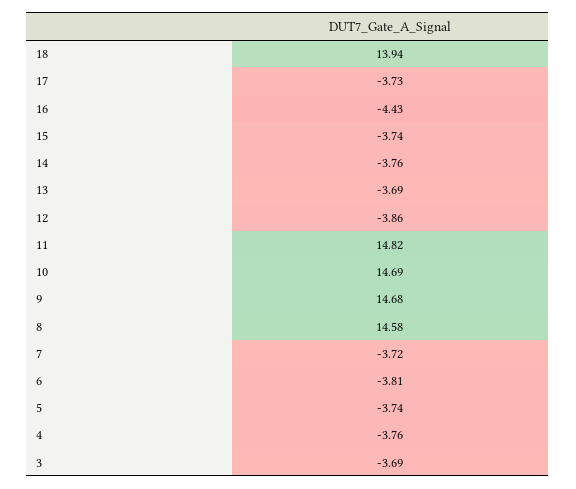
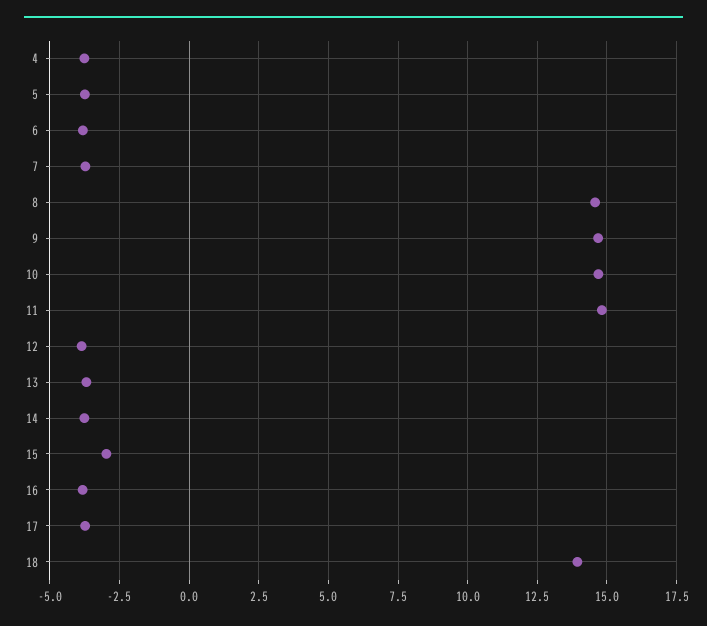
16: -4.43 -> -3.75
15: -3.74 -> -3
3: -3.69 -> none

